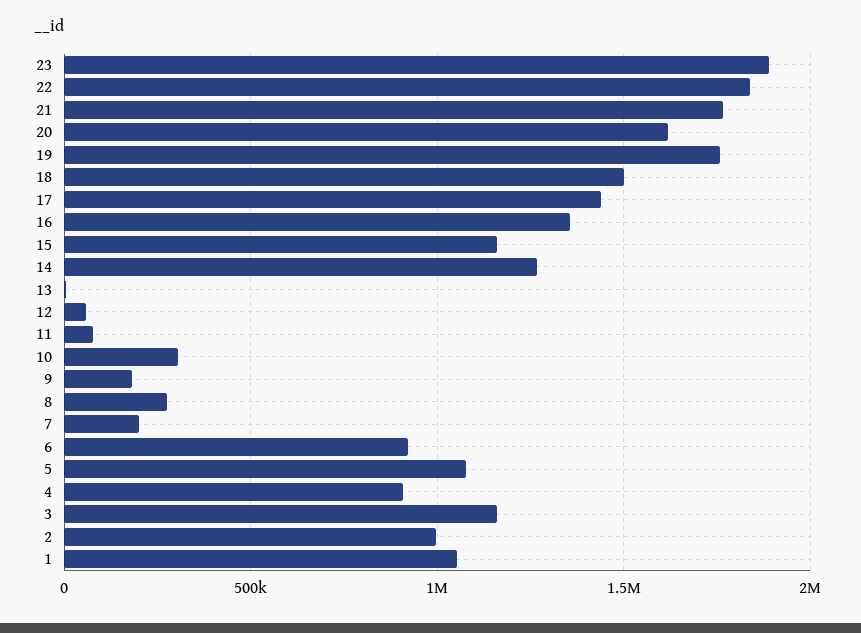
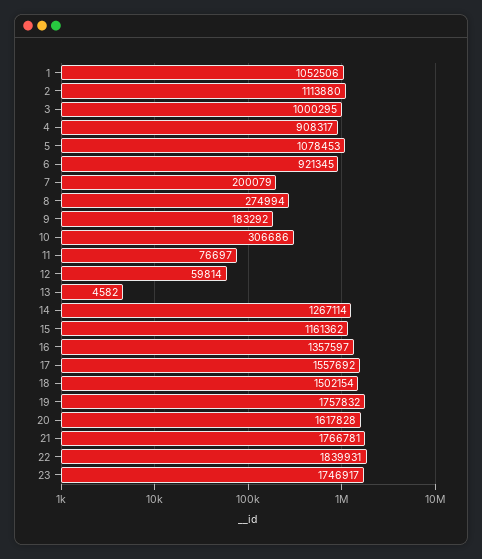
23: 1900000 -> 1746917
17: 1450000 -> 1557692
3: 1150000 -> 1000295
2: 1000000 -> 1113880

